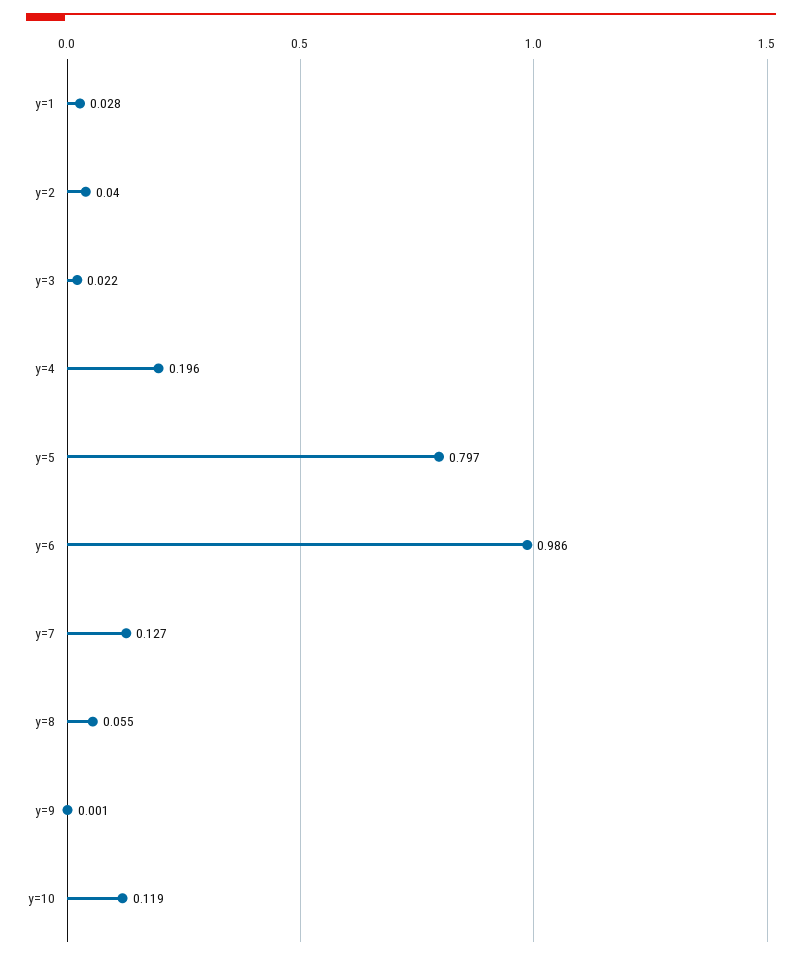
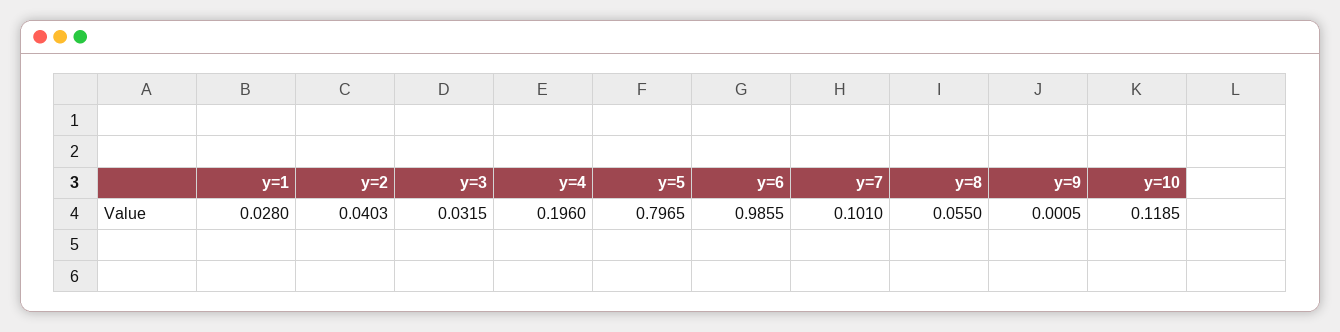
y=3: 0.022 -> 0.0315
y=7: 0.127 -> 0.101

